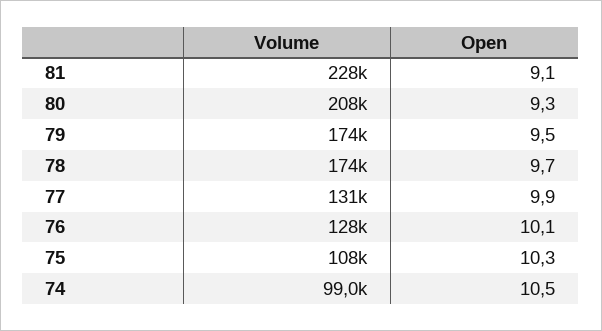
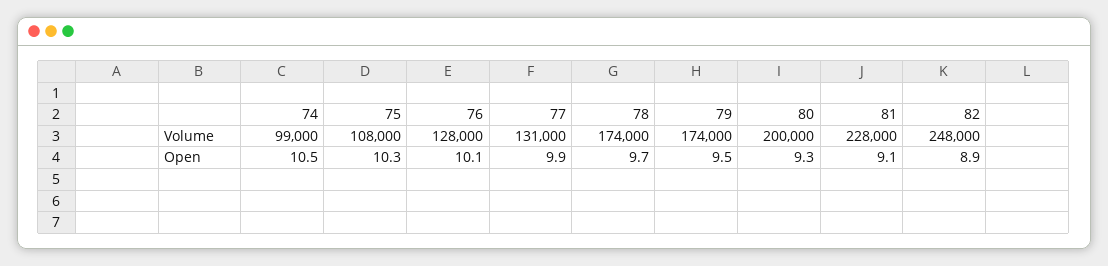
Volume, 80: 208000 -> 200000
Volume, 82: none -> 248000
Open, 82: none -> 8.9

